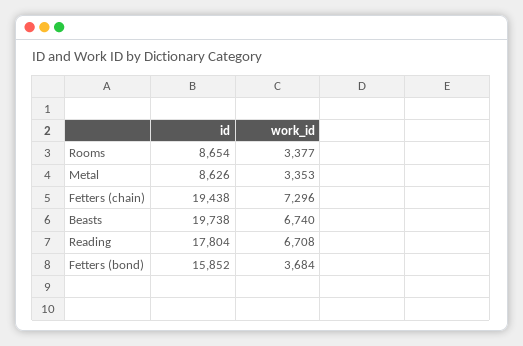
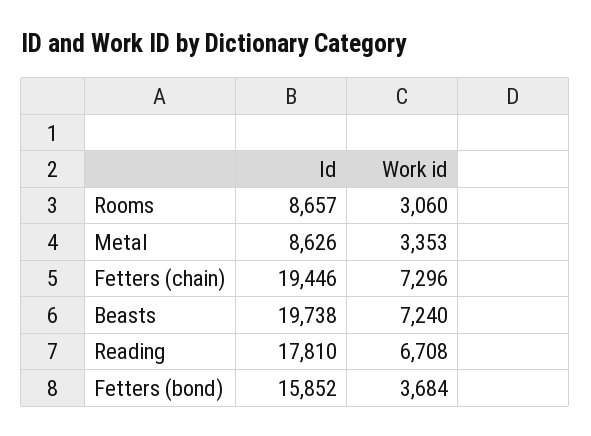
id, Rooms: 8654 -> 8657
work_id, Rooms: 3377 -> 3060
id, Fetters (chain): 19438 -> 19446
work_id, Beasts: 6740 -> 7240
id, Reading: 17804 -> 17810

